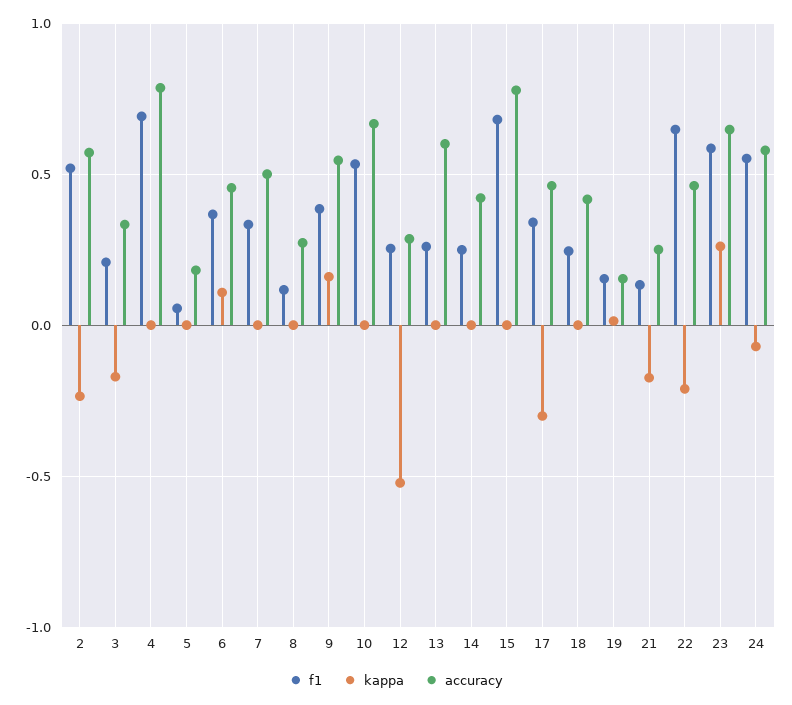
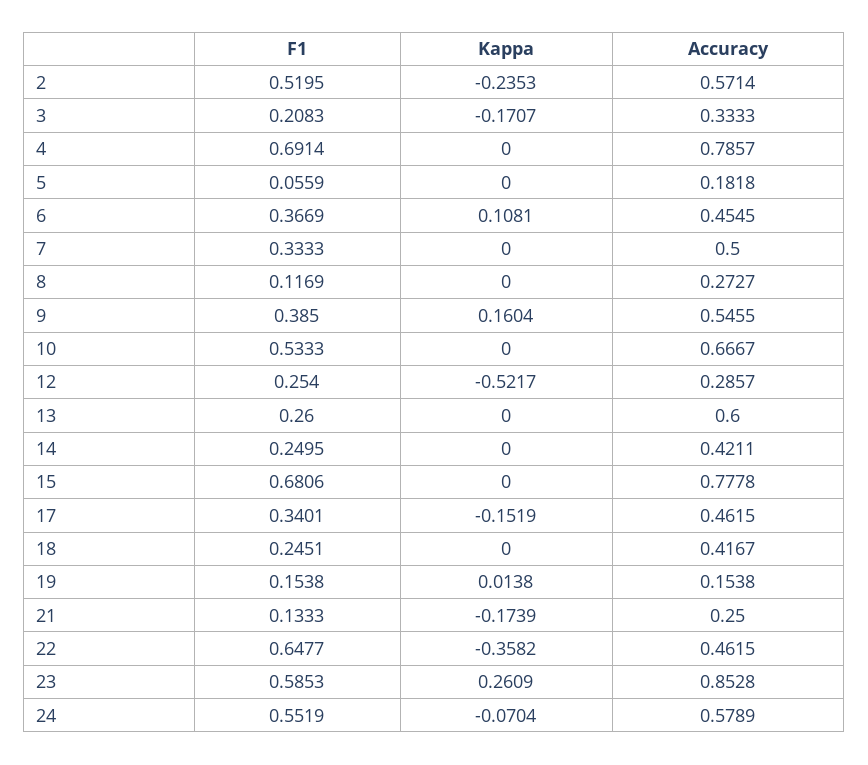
kappa, 17: -0.3 -> -0.1519
kappa, 22: -0.2 -> -0.3582
accuracy, 23: 0.65 -> 0.8528

